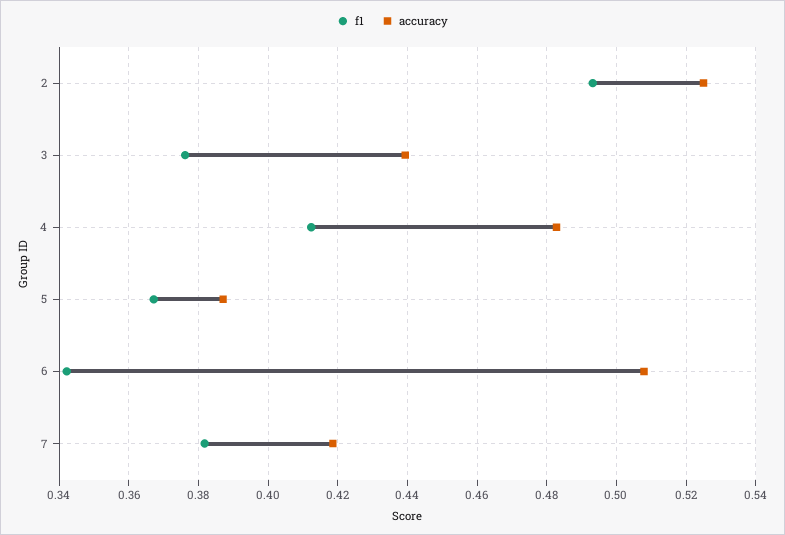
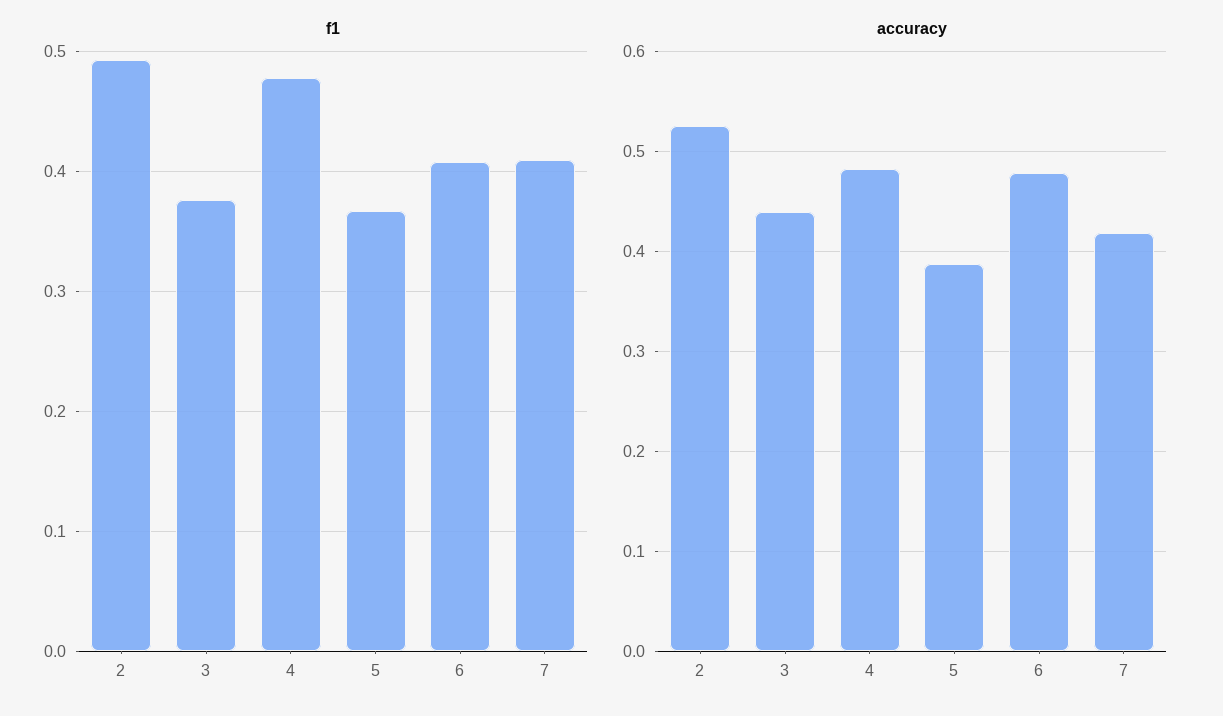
f1, 4: 0.412 -> 0.48
f1, 6: 0.342 -> 0.41
accuracy, 6: 0.508 -> 0.48
f1, 7: 0.382 -> 0.41

